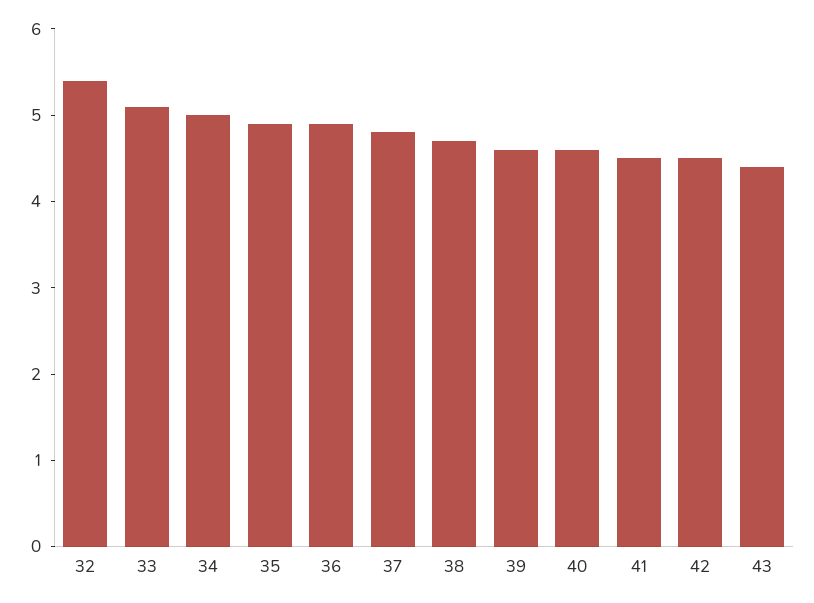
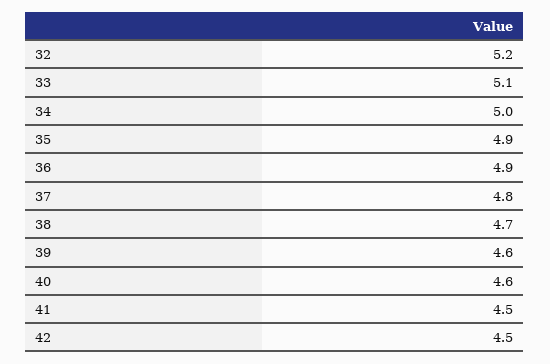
32: 5.4 -> 5.2
43: 4.4 -> none

